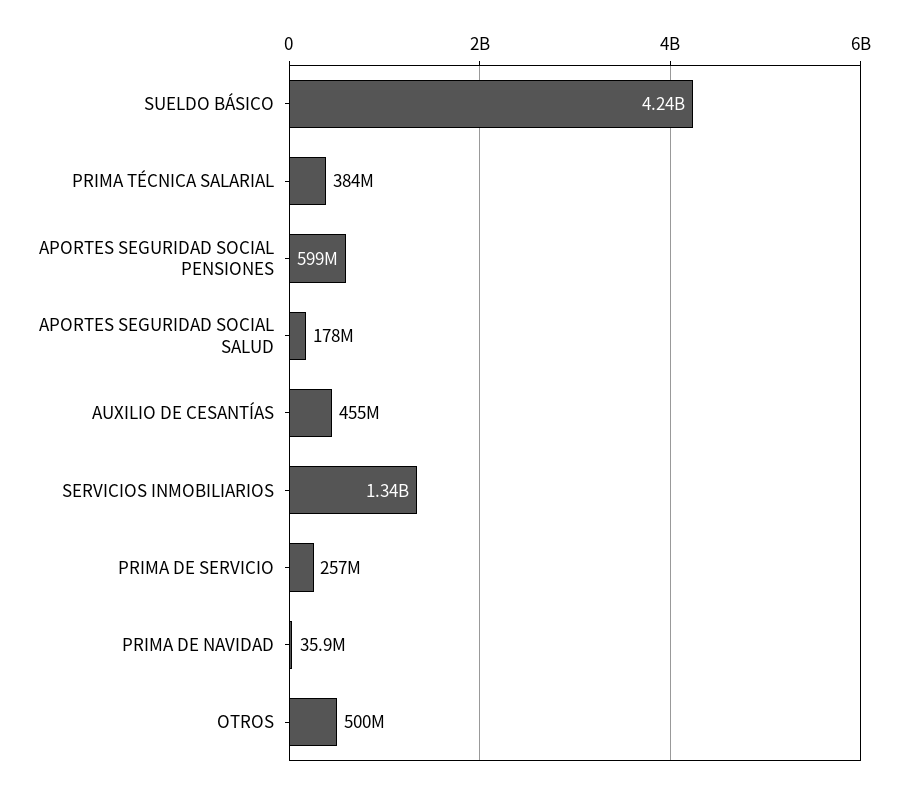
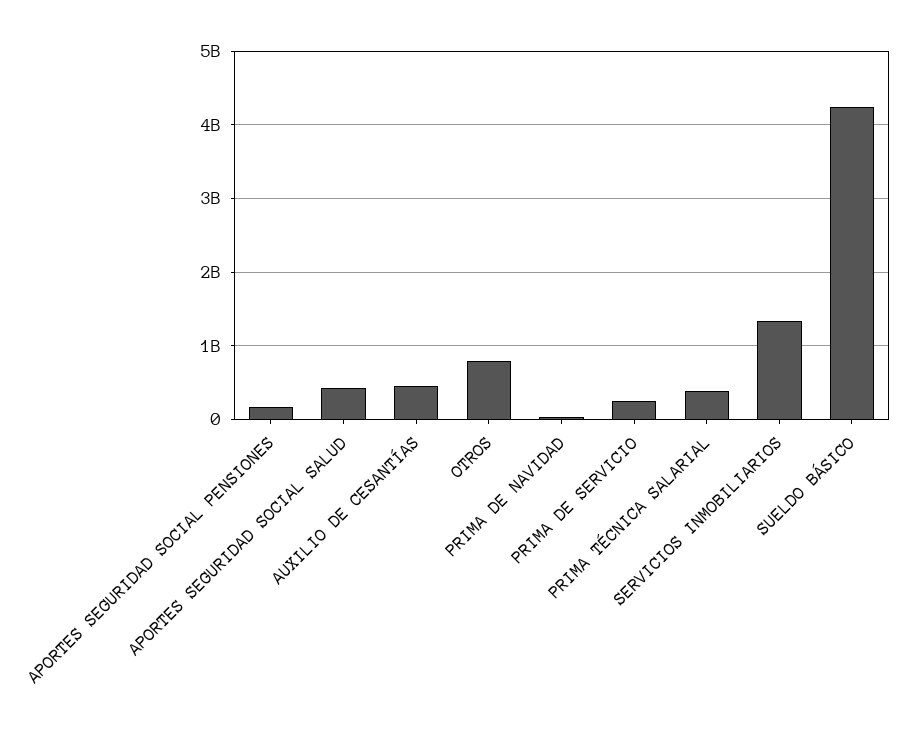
APORTES SEGURIDAD SOCIAL PENSIONES: 599000000 -> 200000000
APORTES SEGURIDAD SOCIAL SALUD: 178000000 -> 400000000
OTROS: 500000000 -> 800000000

